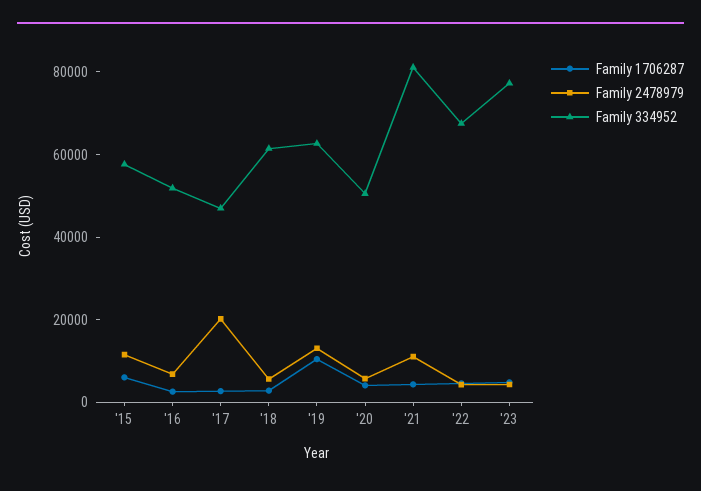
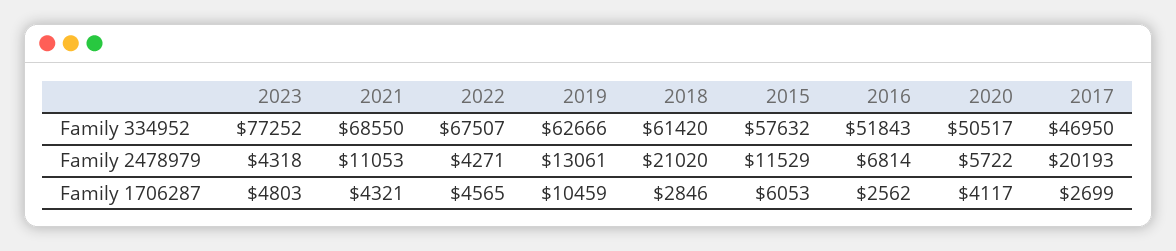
Family 2478979, '18: 5000 -> 21020
Family 334952, '21: 80000 -> 68550

